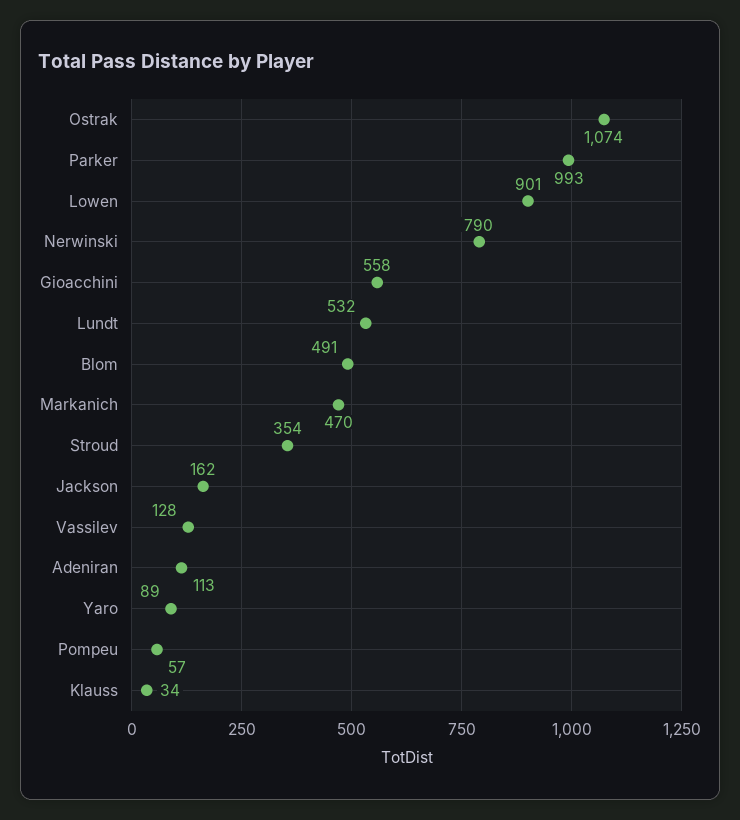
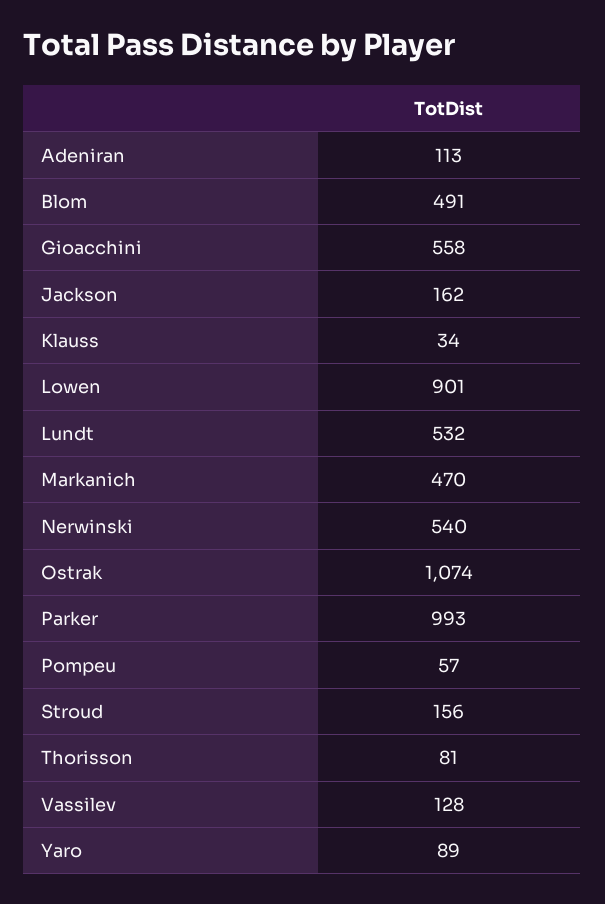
Nerwinski: 790 -> 540
Stroud: 354 -> 156
Thorisson: none -> 81

